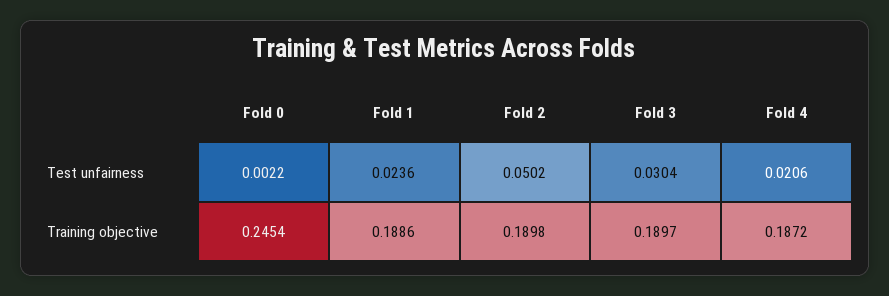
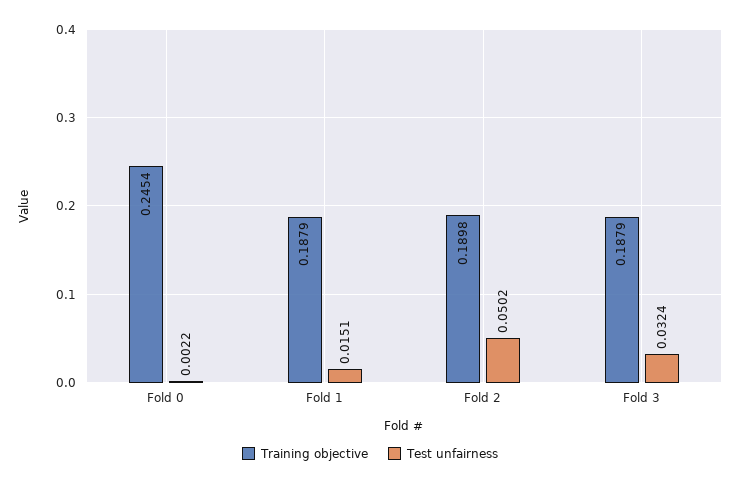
Test unfairness, Fold 1: 0.0236 -> 0.0151
Test unfairness, Fold 3: 0.0304 -> 0.0324
Test unfairness, Fold 4: 0.0206 -> none
Training objective, Fold 1: 0.1886 -> 0.1879
Training objective, Fold 3: 0.1897 -> 0.1879
Training objective, Fold 4: 0.1872 -> none

